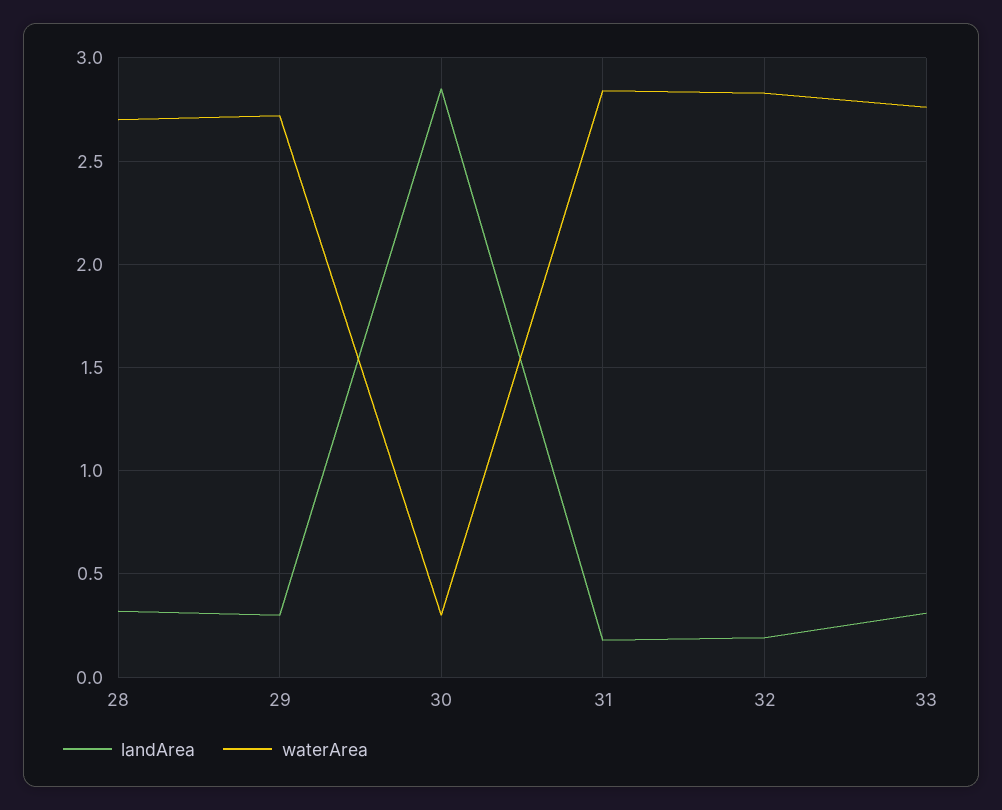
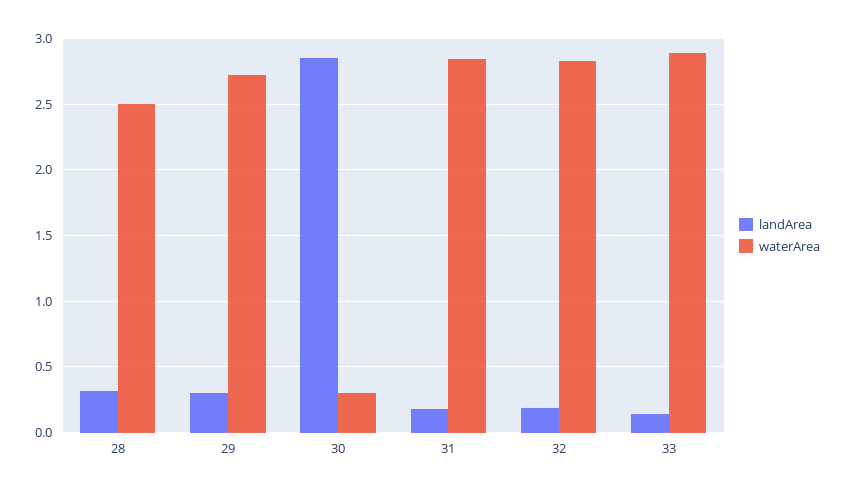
waterArea, 28: 2.7 -> 2.5
landArea, 33: 0.3 -> 0.15
waterArea, 33: 2.75 -> 2.9

